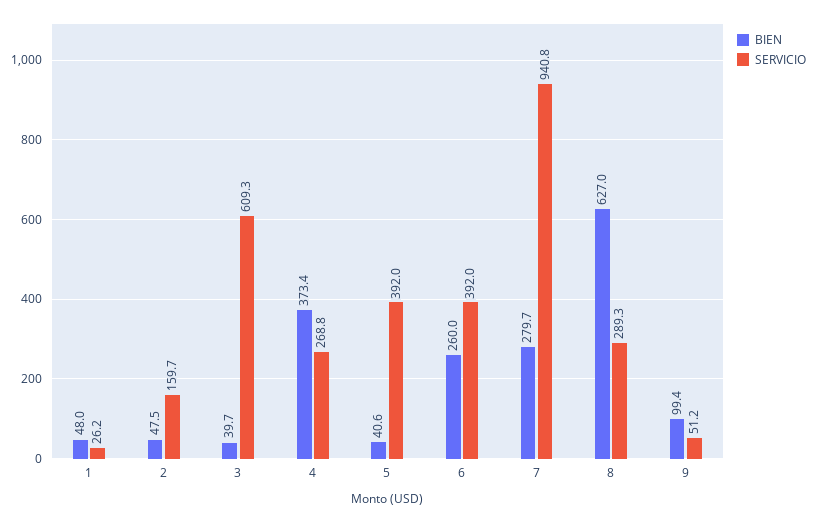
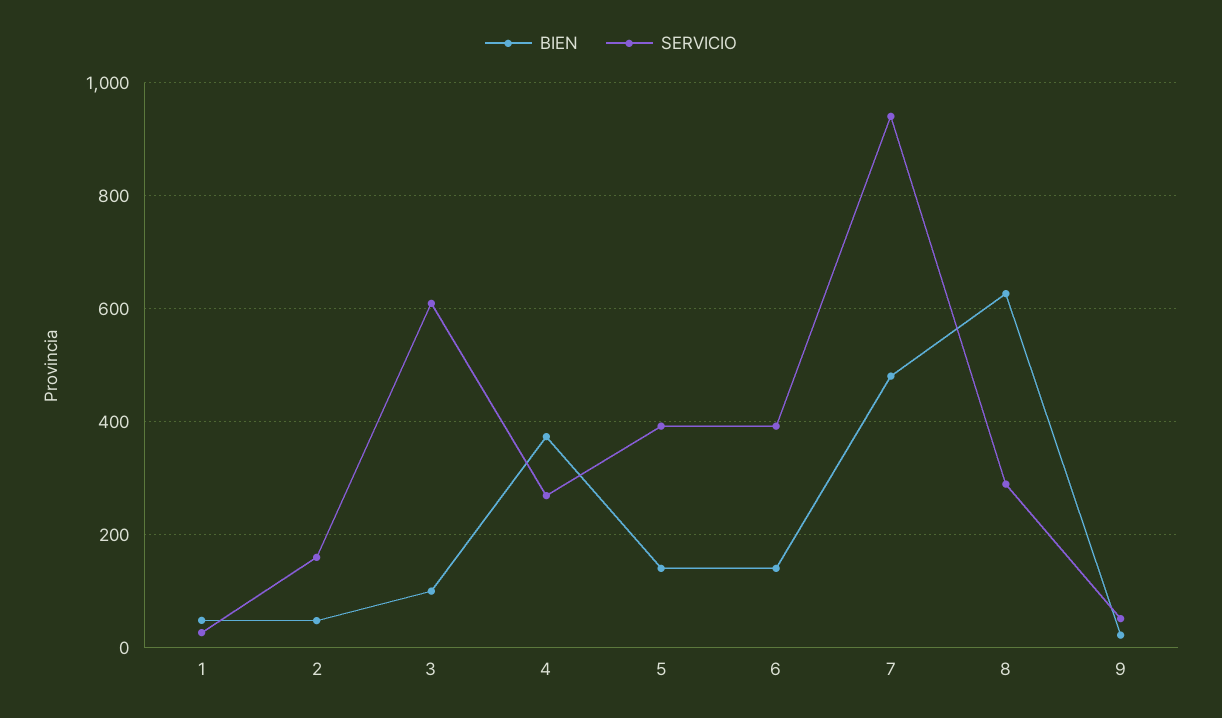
BIEN, 3: 39.7 -> 100
BIEN, 5: 40.6 -> 140
BIEN, 6: 260 -> 140
BIEN, 7: 279.7 -> 480
BIEN, 9: 99.4 -> 20

